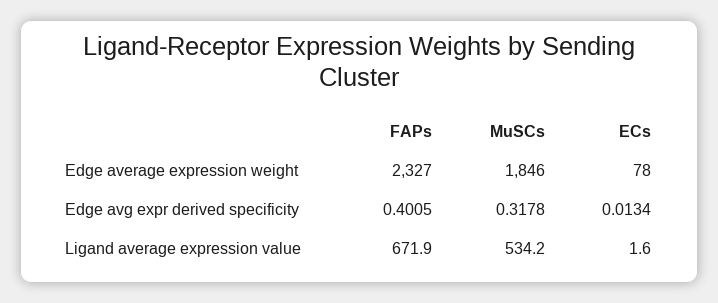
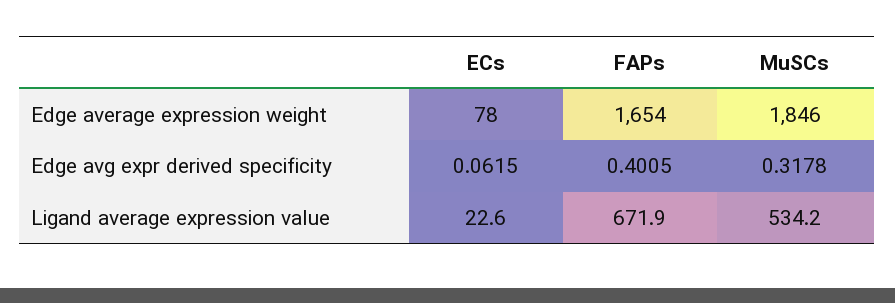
FAPs, Edge average expression weight: 2327 -> 1654
ECs, Edge avg expr derived specificity: 0.0134 -> 0.0615
ECs, Ligand average expression value: 1.6 -> 22.6

